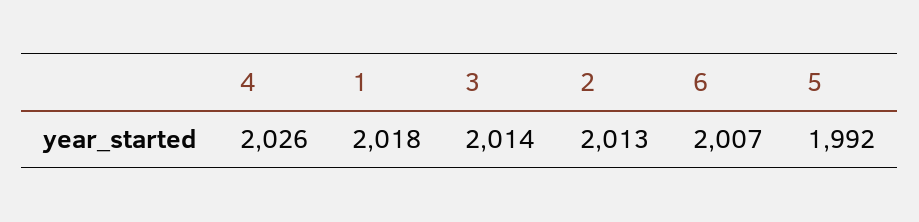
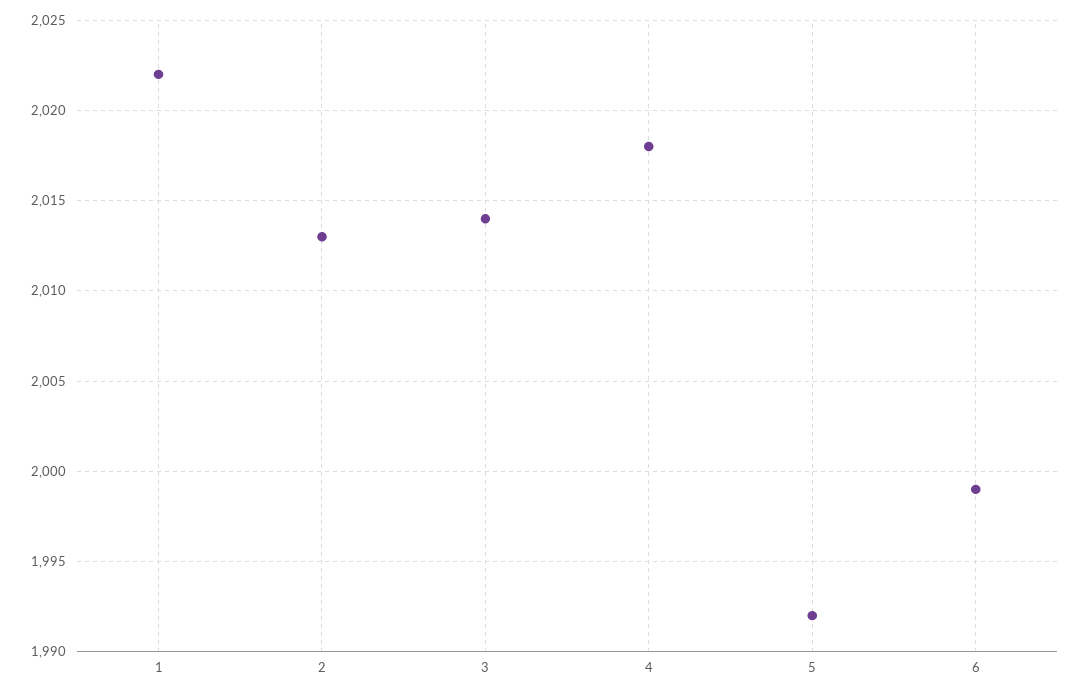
4: 2026 -> 2018
1: 2018 -> 2022
6: 2007 -> 1999

